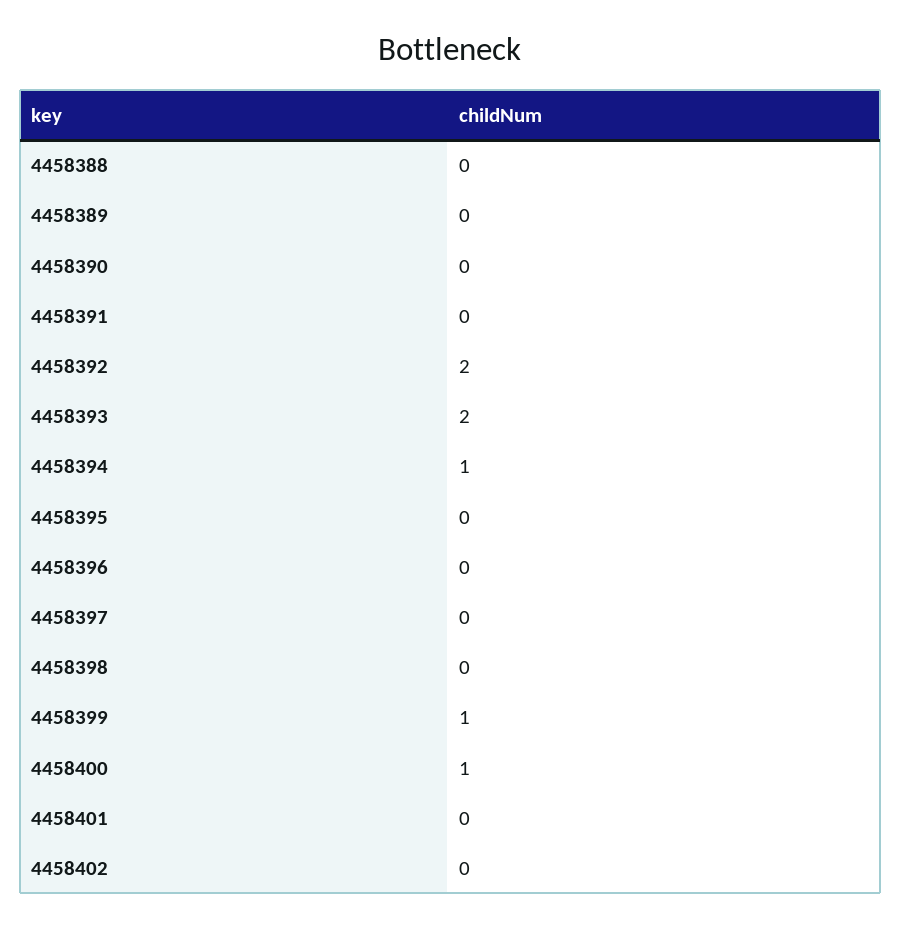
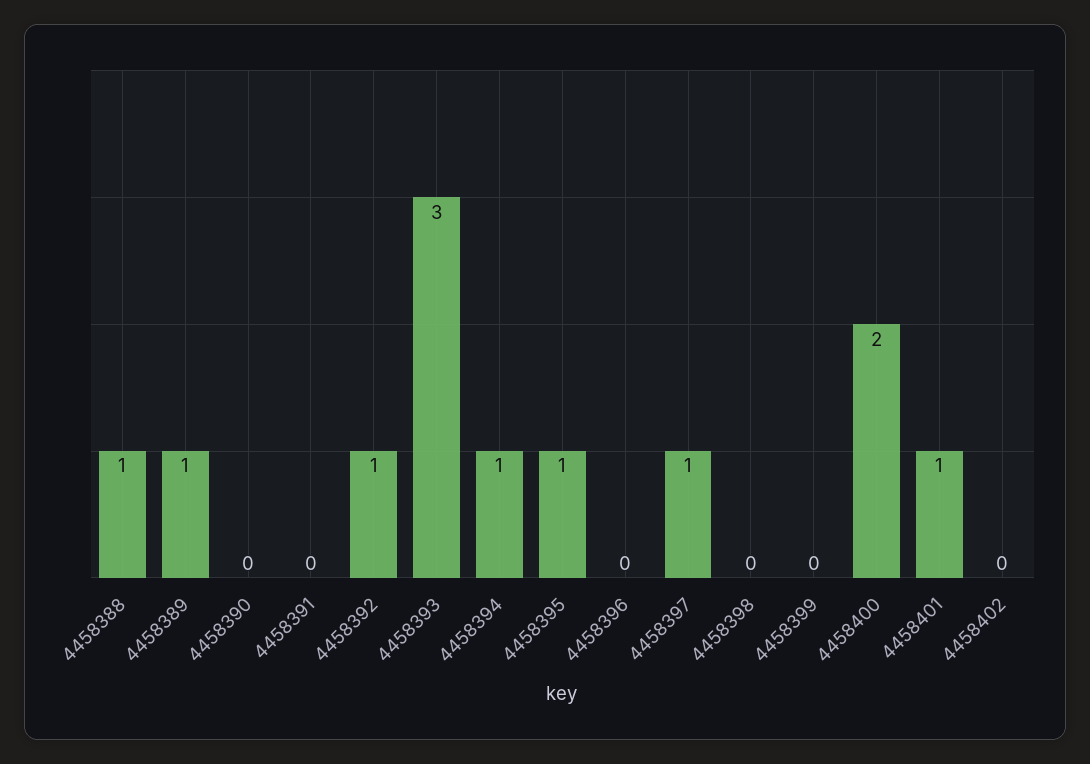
4458388: 0 -> 1
4458389: 0 -> 1
4458392: 2 -> 1
4458393: 2 -> 3
4458395: 0 -> 1
4458397: 0 -> 1
4458399: 1 -> 0
4458400: 1 -> 2
4458401: 0 -> 1

